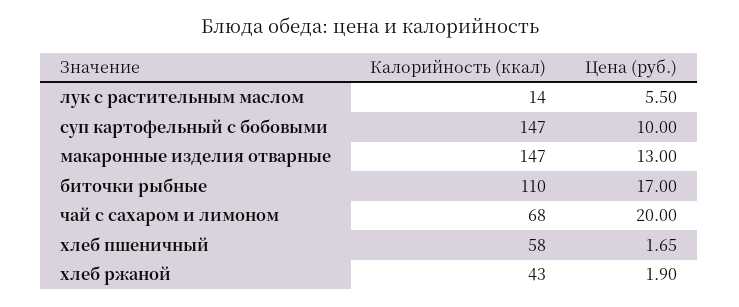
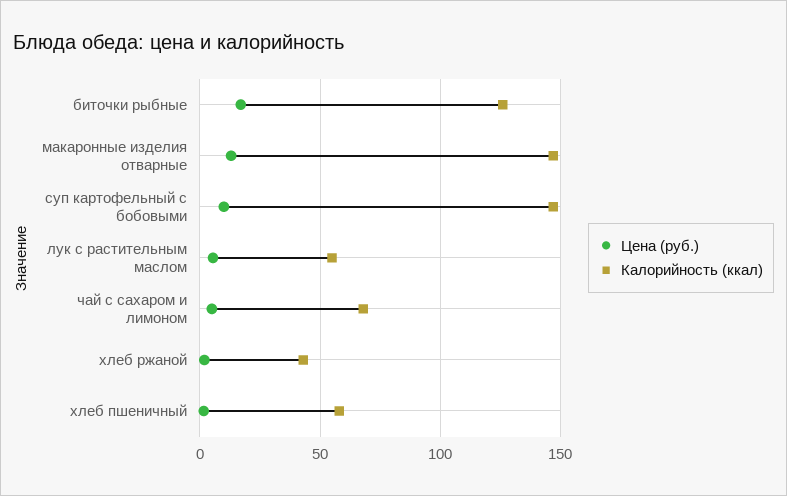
Калорийность (ккал), лук с растительным маслом: 14 -> 55
Калорийность (ккал), биточки рыбные: 110 -> 125
Цена (руб.), чай с сахаром и лимоном: 20 -> 5

